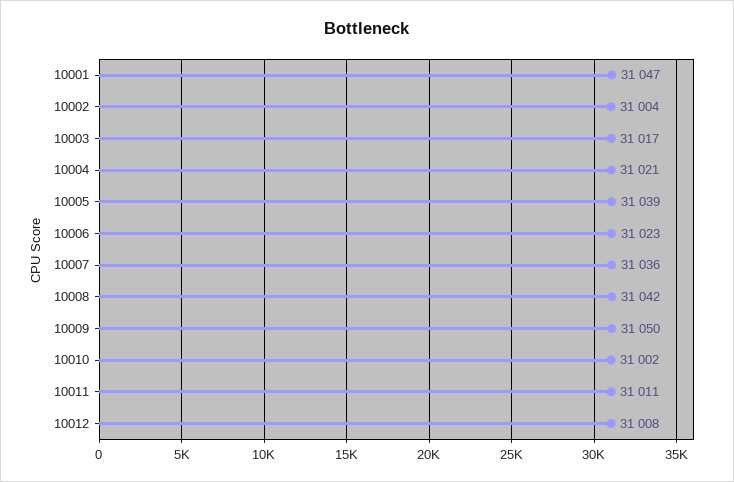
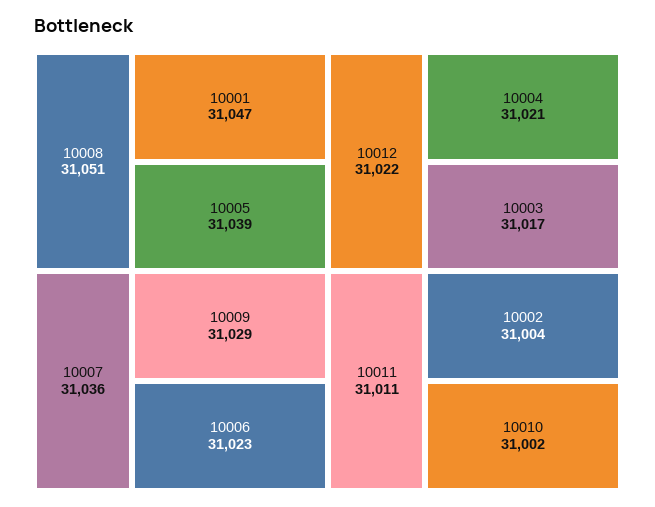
10008: 31042 -> 31051
10009: 31050 -> 31029
10012: 31008 -> 31022

